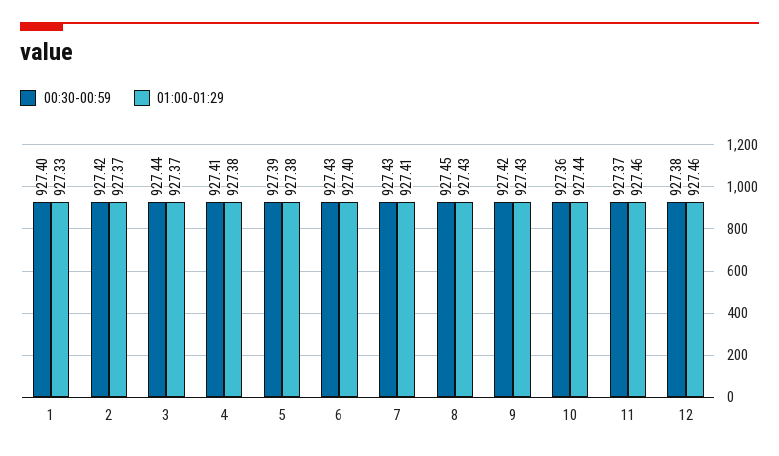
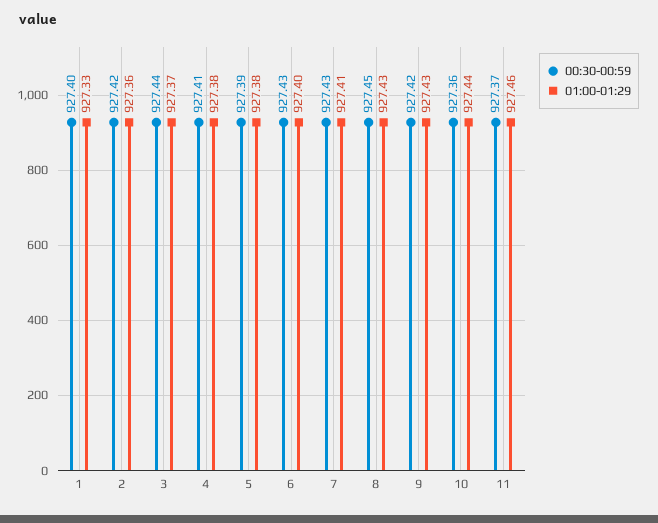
01:00-01:29, 2: 927.37 -> 927.36
00:30-00:59, 12: 927.38 -> none
01:00-01:29, 12: 927.46 -> none

